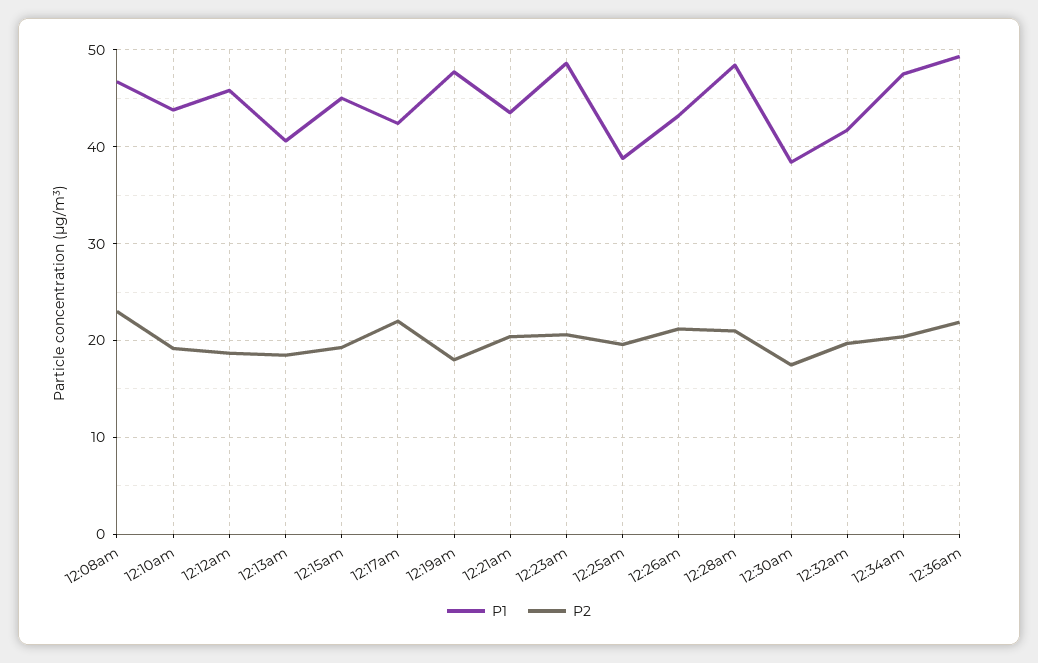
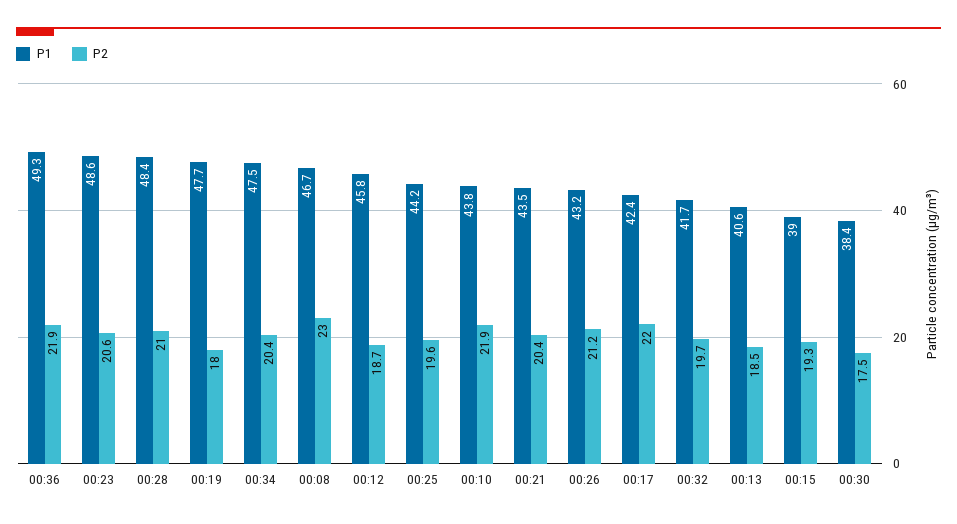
P2, 12:10am: 19 -> 21.9
P1, 12:15am: 45 -> 39
P1, 12:25am: 39 -> 44.2

